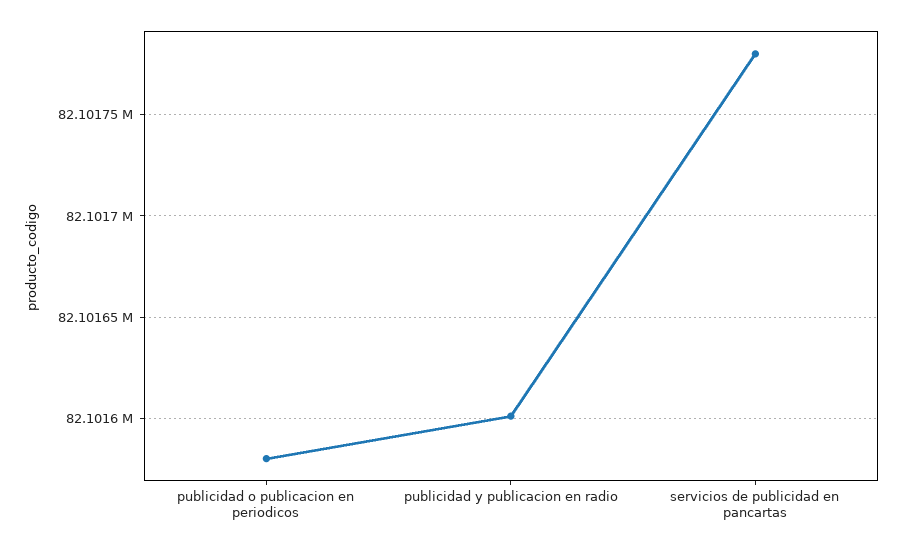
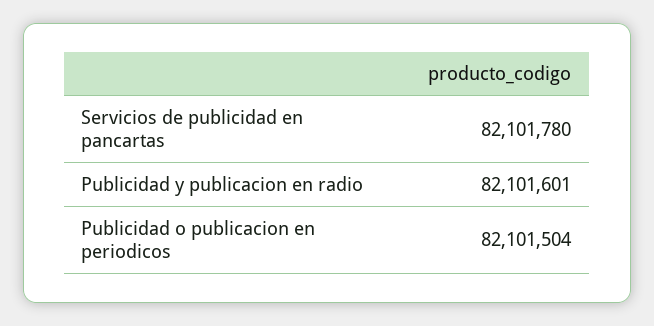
publicidad o publicacion en periodicos: 82101580 -> 82101504

